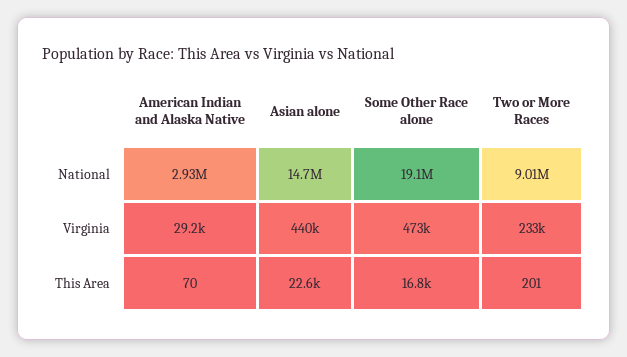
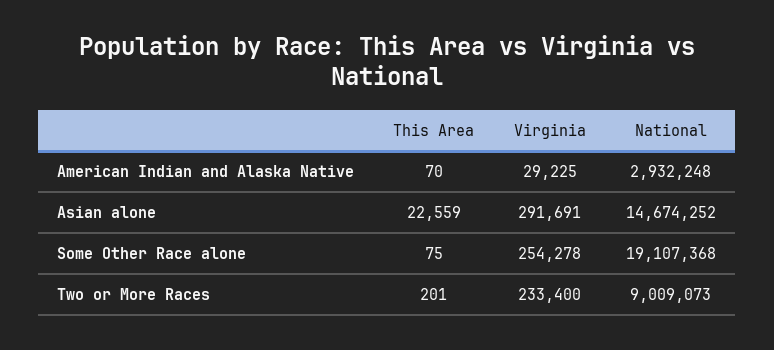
Asian alone, Virginia: 440000 -> 291691
Some Other Race alone, Virginia: 473000 -> 254278
Some Other Race alone, This Area: 16800 -> 75

